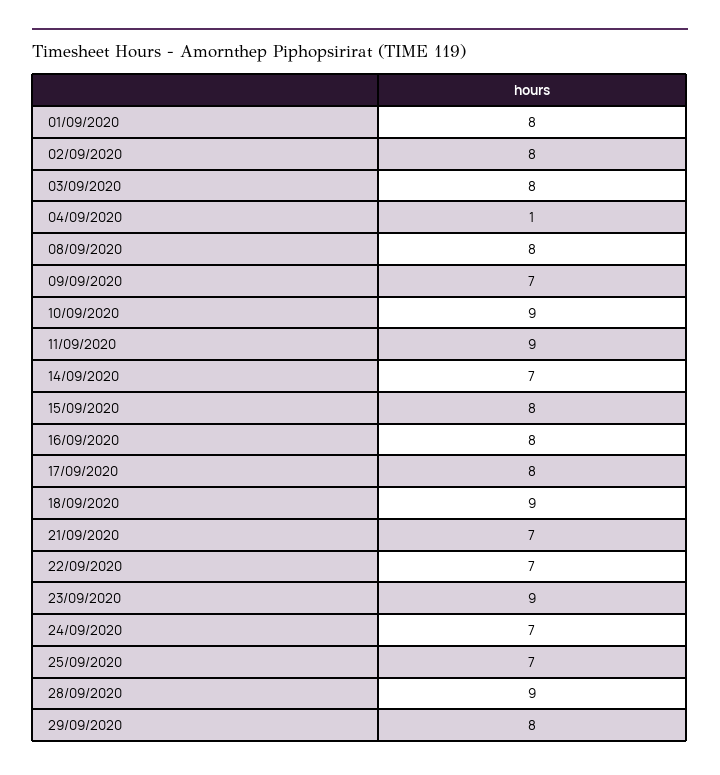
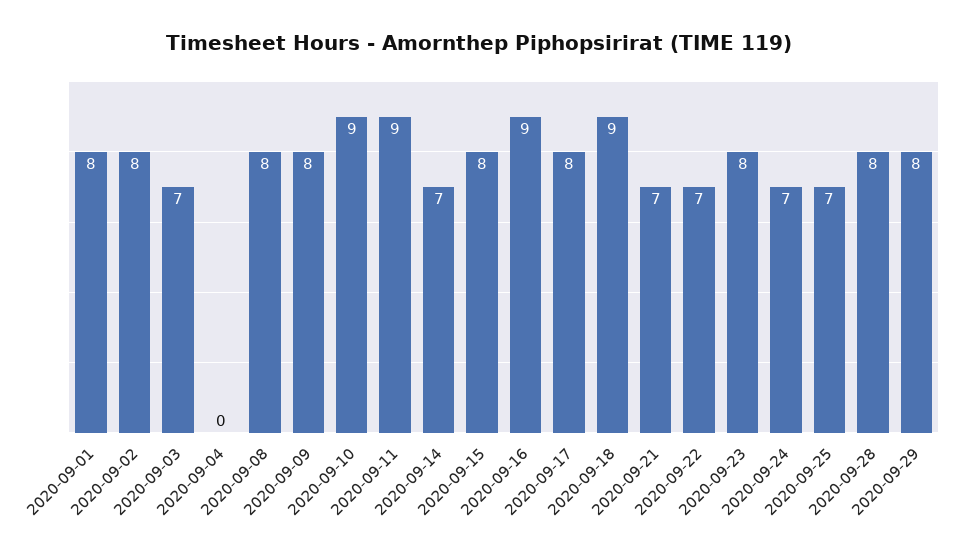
03/09/2020: 8 -> 7
04/09/2020: 1 -> 0
09/09/2020: 7 -> 8
16/09/2020: 8 -> 9
23/09/2020: 9 -> 8
28/09/2020: 9 -> 8

